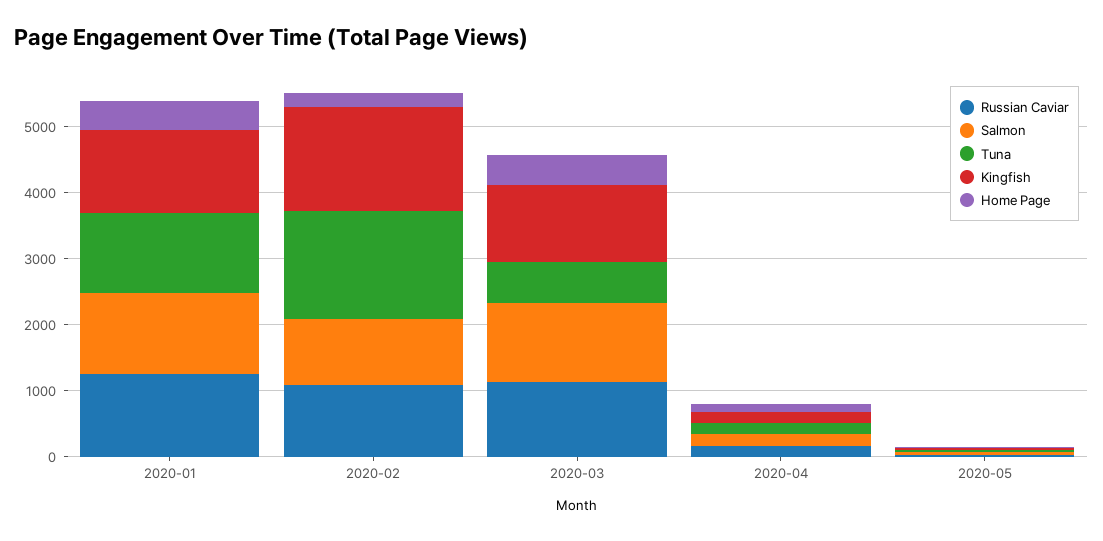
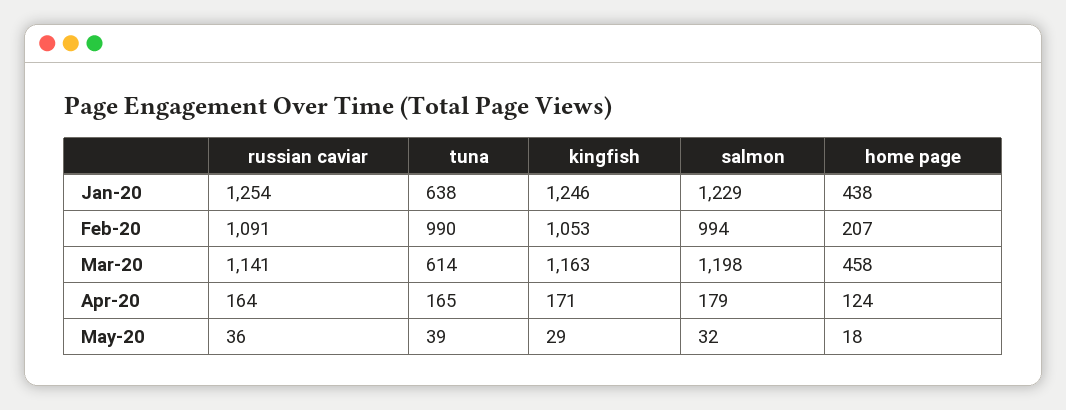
Tuna, 2020-01: 1200 -> 638
Tuna, 2020-02: 1600 -> 990
Kingfish, 2020-02: 1600 -> 1053

